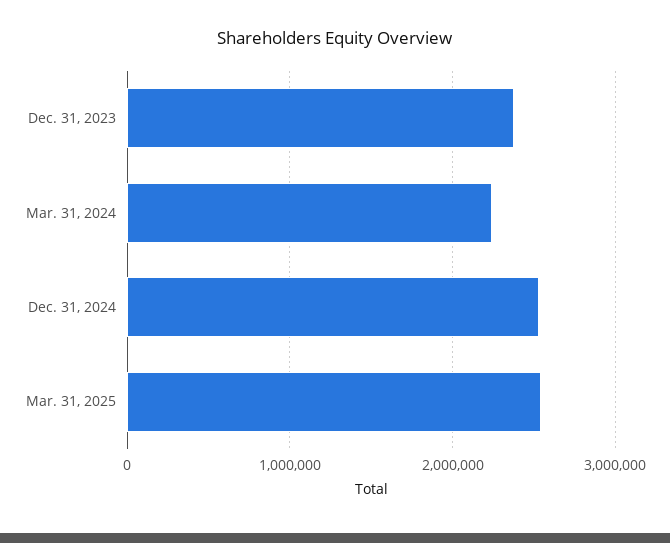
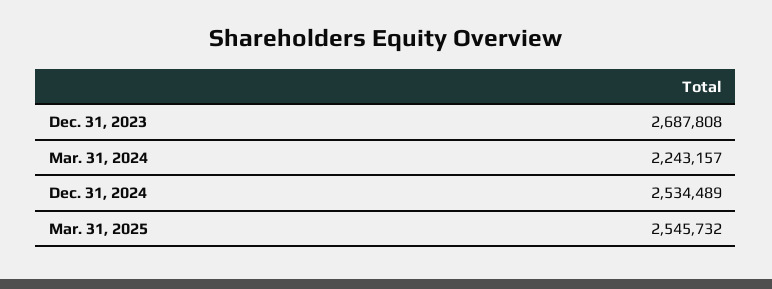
Dec. 31, 2023: 2400000 -> 2687808

